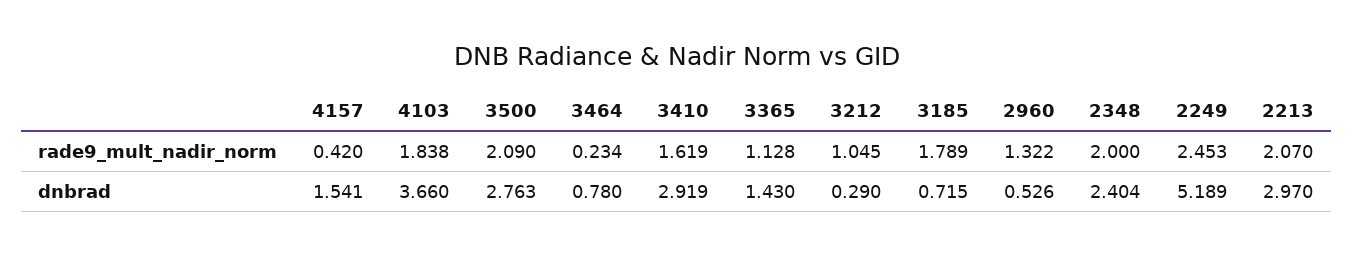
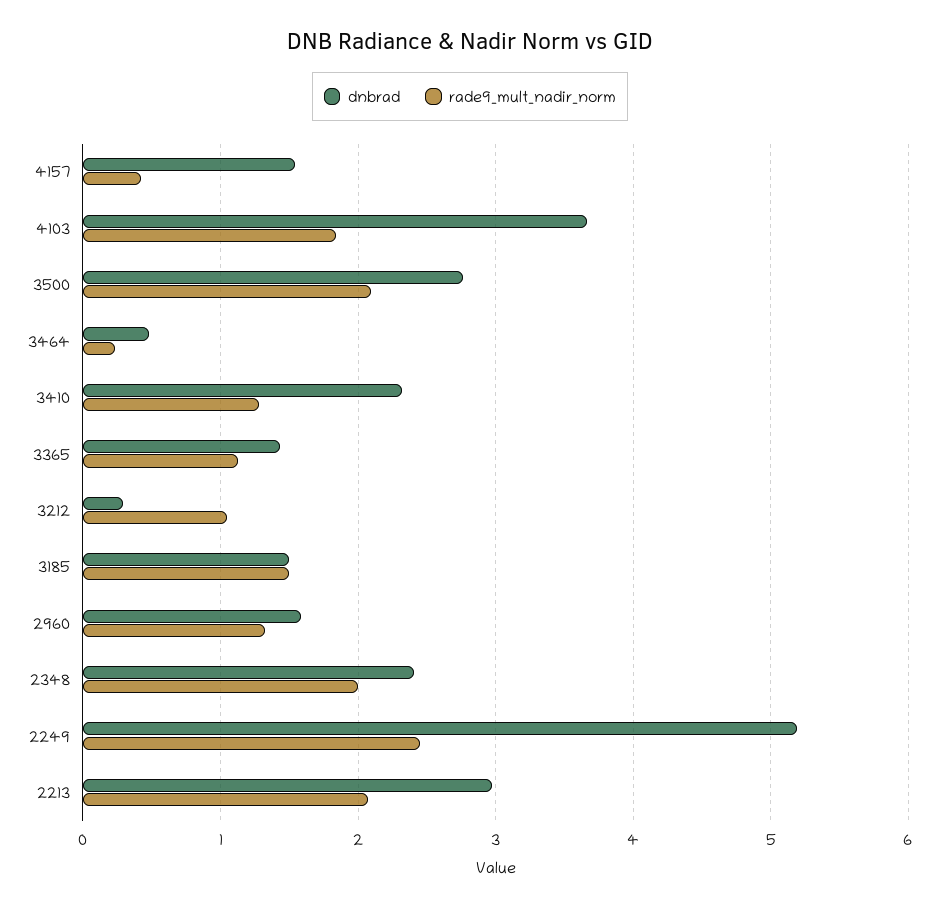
rade9_mult_nadir_norm, 3410: 1.619 -> 1.3
rade9_mult_nadir_norm, 3185: 1.789 -> 1.5
dnbrad, 3464: 0.78 -> 0.5
dnbrad, 3410: 2.919 -> 2.3
dnbrad, 3185: 0.715 -> 1.5
dnbrad, 2960: 0.526 -> 1.6

